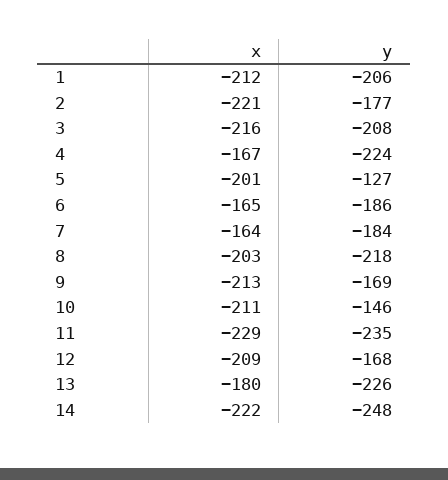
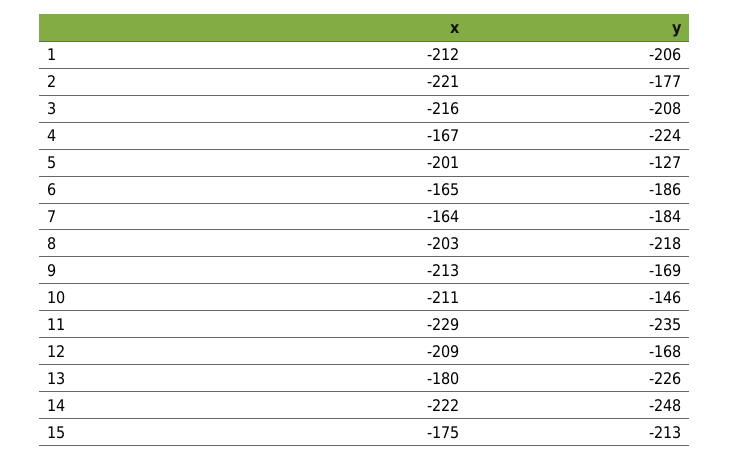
x, 15: none -> -175
y, 15: none -> -213

